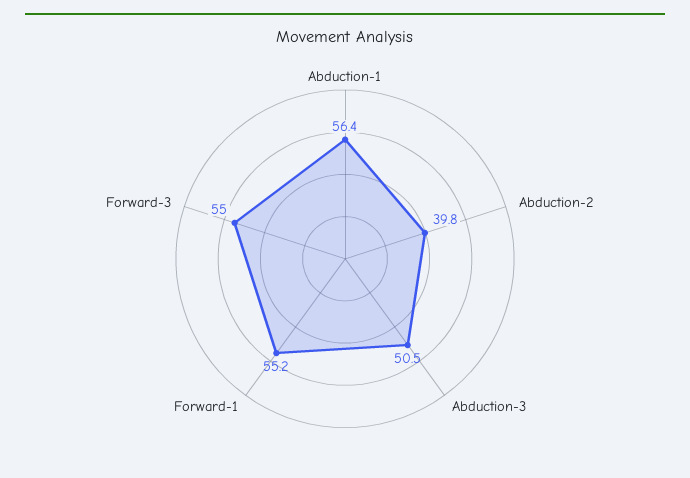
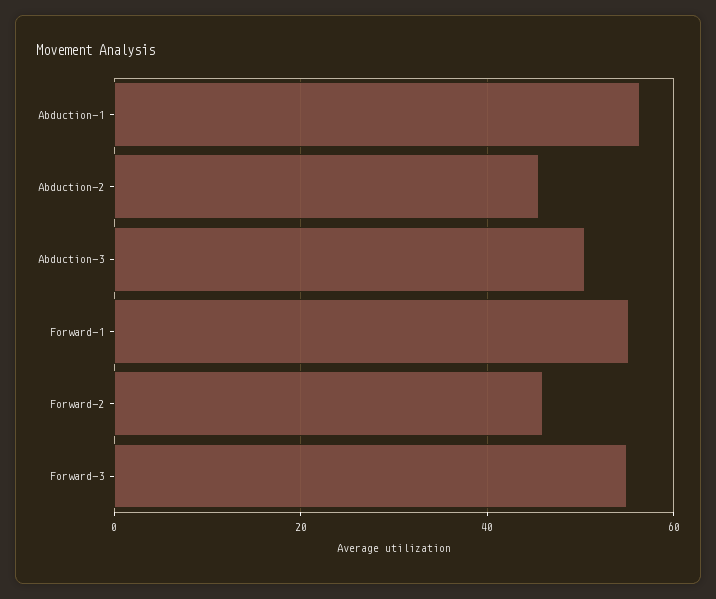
Abduction-2: 39.8 -> 46
Forward-2: none -> 46

